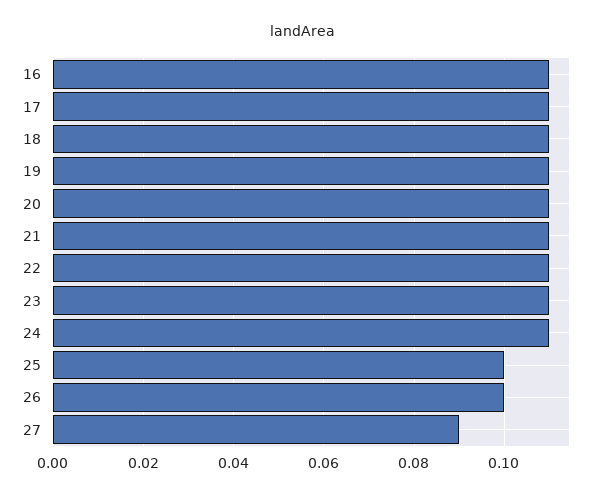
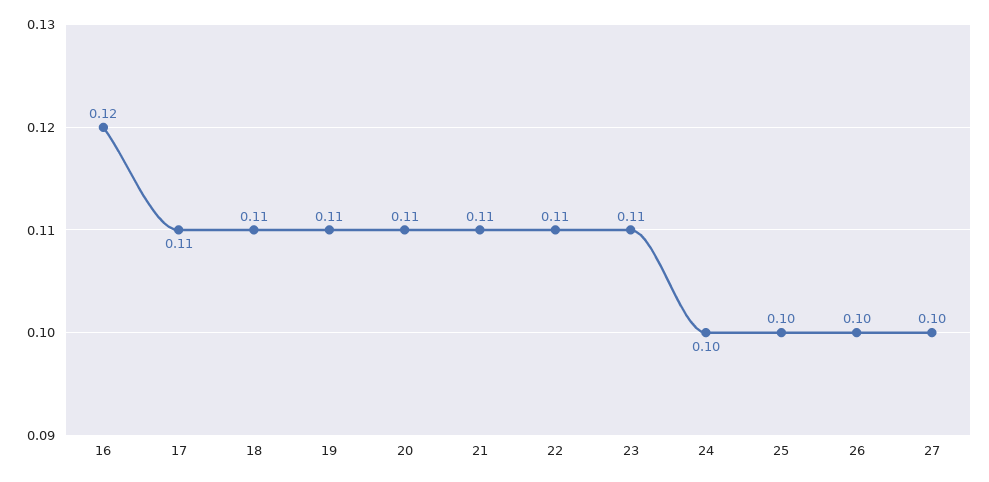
16: 0.11 -> 0.12
24: 0.11 -> 0.1
27: 0.09 -> 0.1

